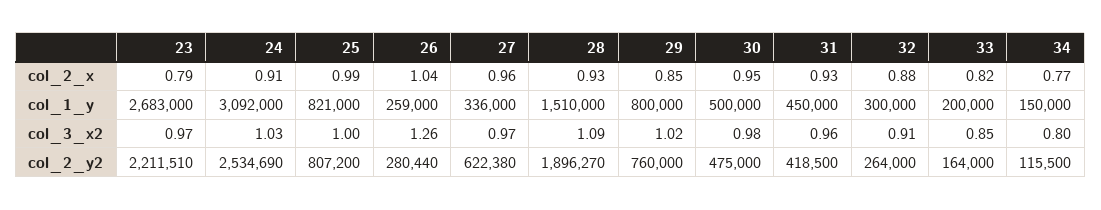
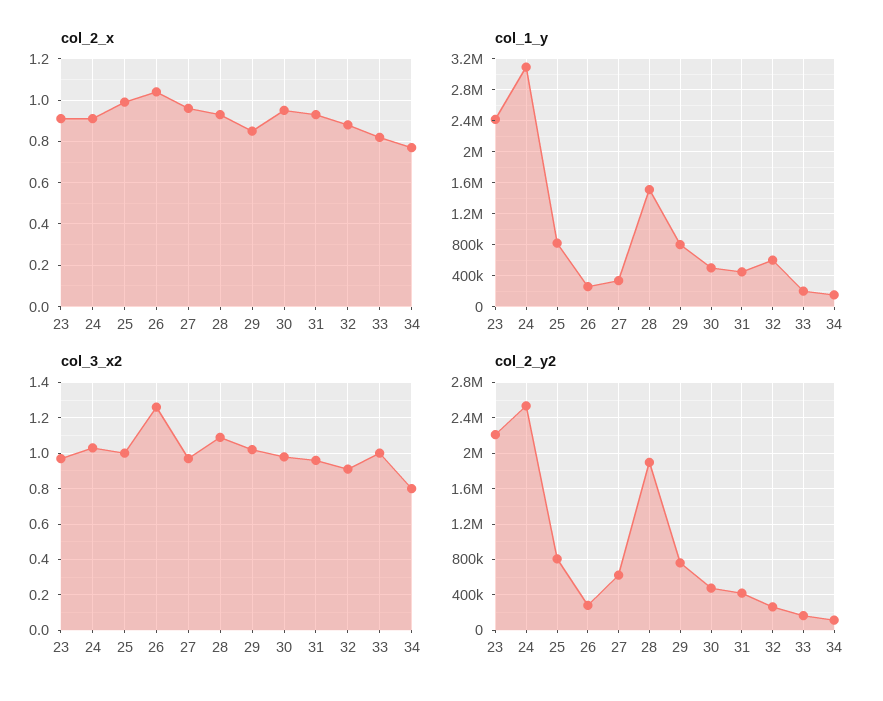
col_2_x, 23: 0.79 -> 0.9
col_1_y, 23: 2683000 -> 2400000
col_1_y, 32: 300000 -> 600000
col_3_x2, 33: 0.85 -> 1

